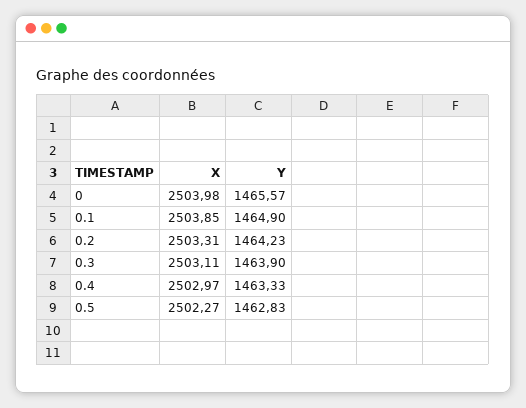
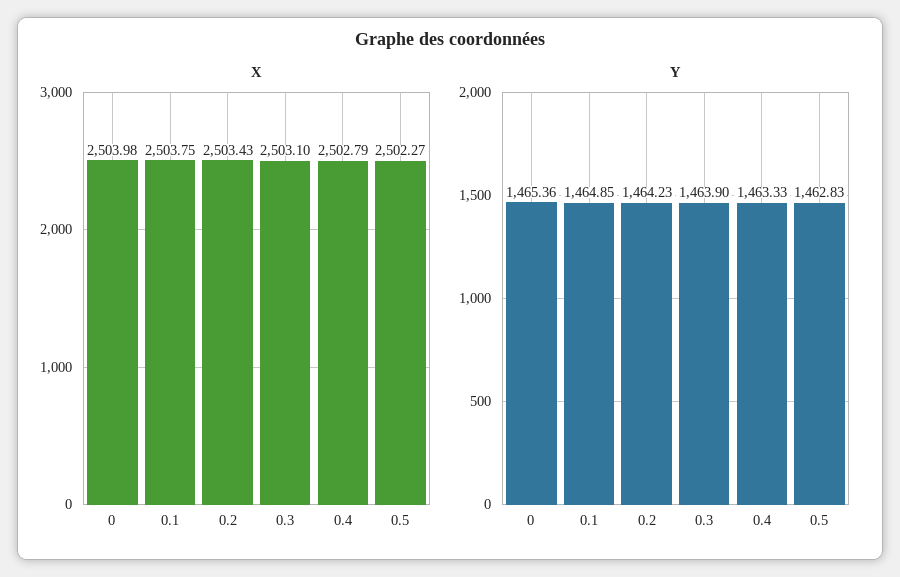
Y, 0: 1465.57 -> 1465.36
X, 0.1: 2503.85 -> 2503.75
Y, 0.1: 1464.9 -> 1464.85
X, 0.2: 2503.31 -> 2503.43
X, 0.3: 2503.11 -> 2503.1
X, 0.4: 2502.97 -> 2502.79

